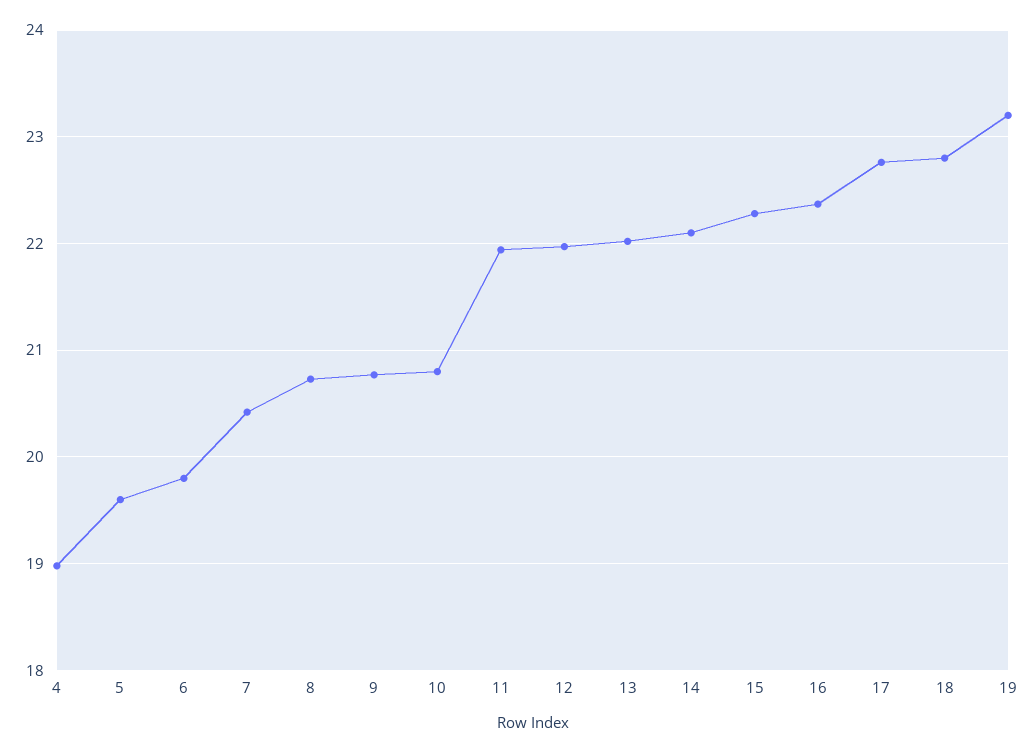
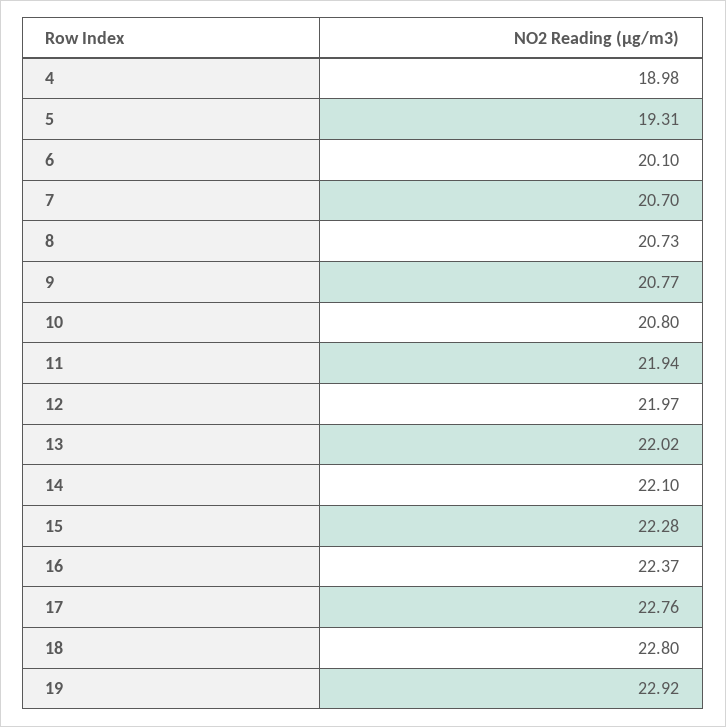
5: 19.6 -> 19.31
6: 19.8 -> 20.1
7: 20.4 -> 20.7
19: 23.2 -> 22.92

